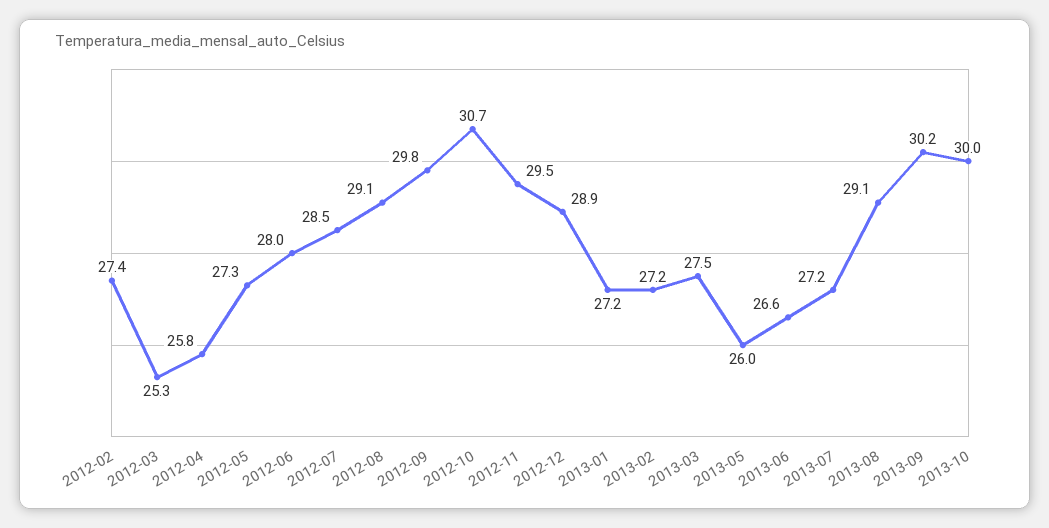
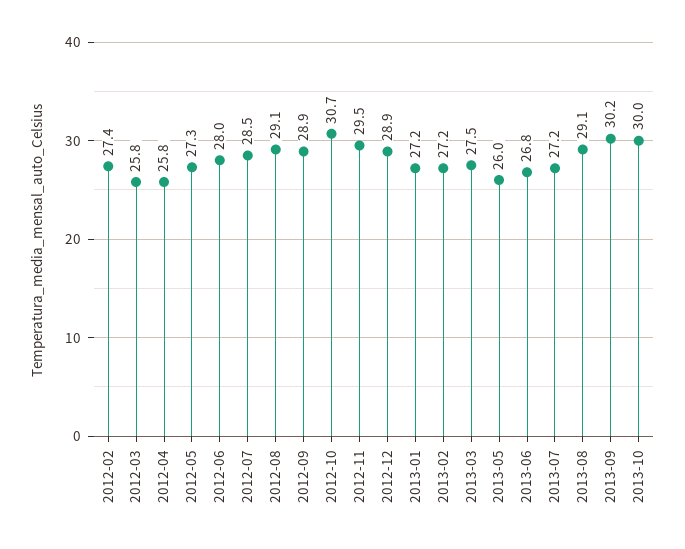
2012-03: 25.3 -> 25.8
2012-09: 29.8 -> 28.9
2013-06: 26.6 -> 26.8

